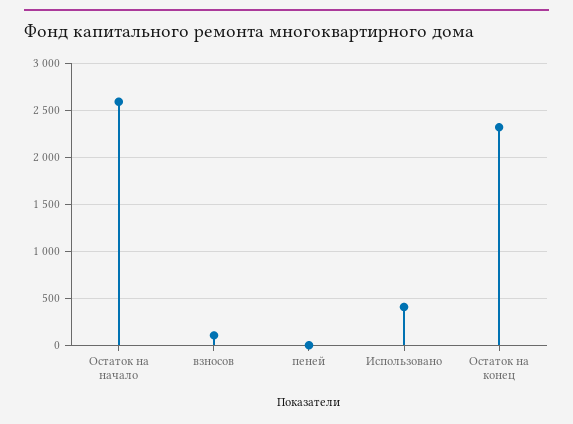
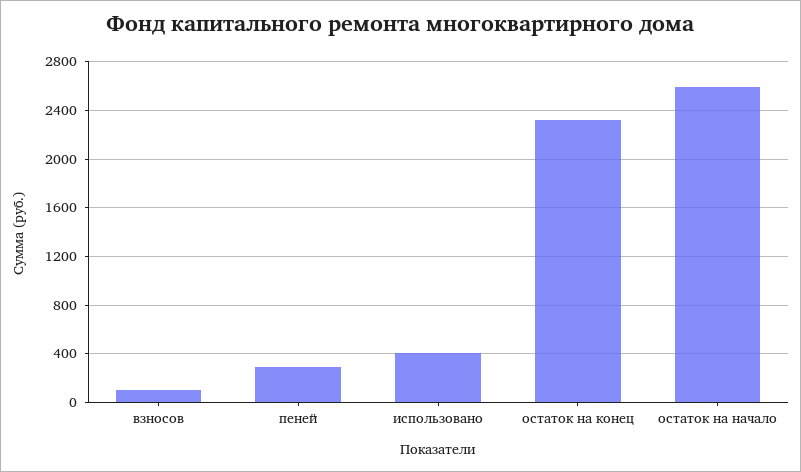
пеней: 0 -> 300

